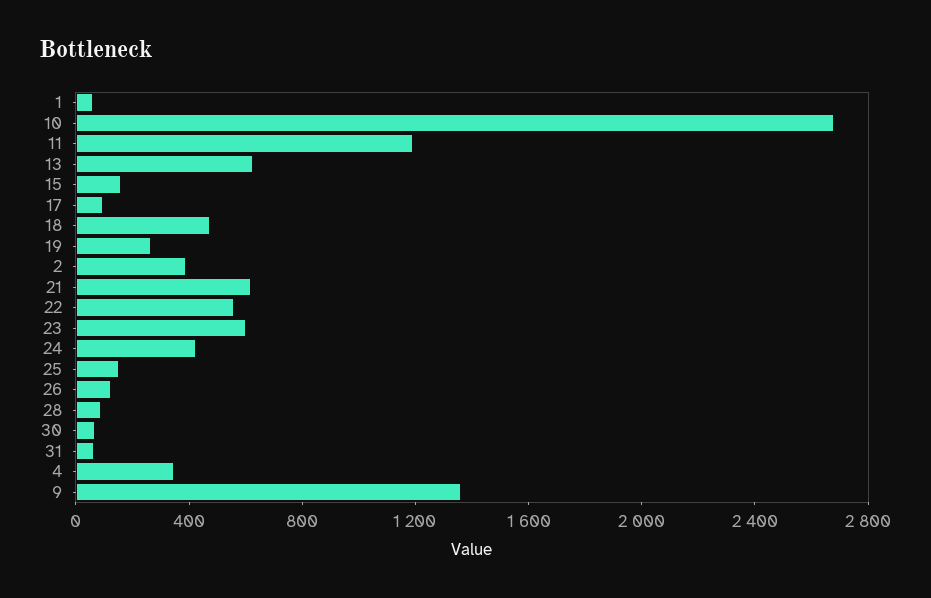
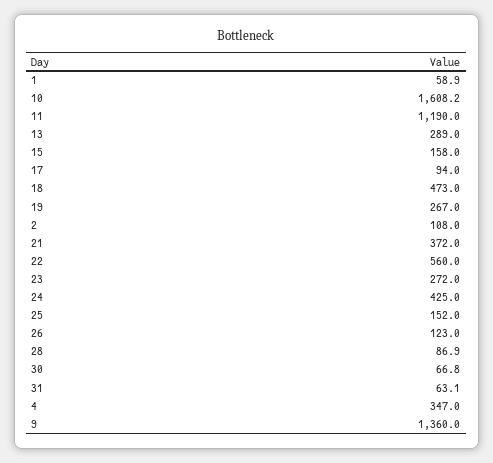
10: 2700 -> 1608.2
13: 600 -> 289
2: 400 -> 108
21: 600 -> 372
23: 600 -> 272

